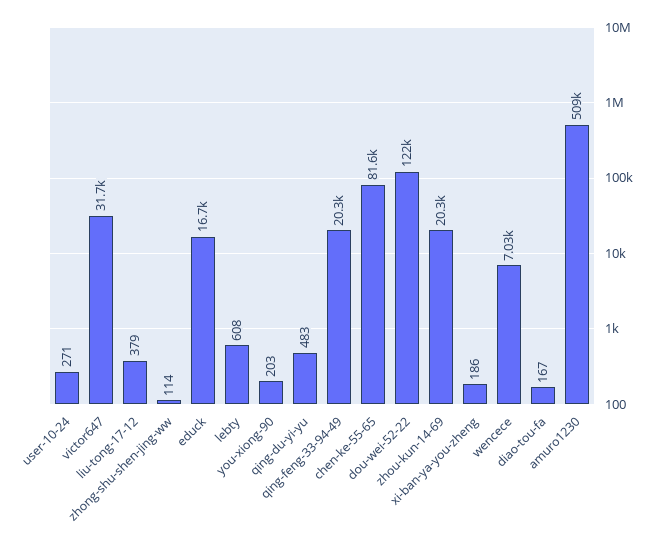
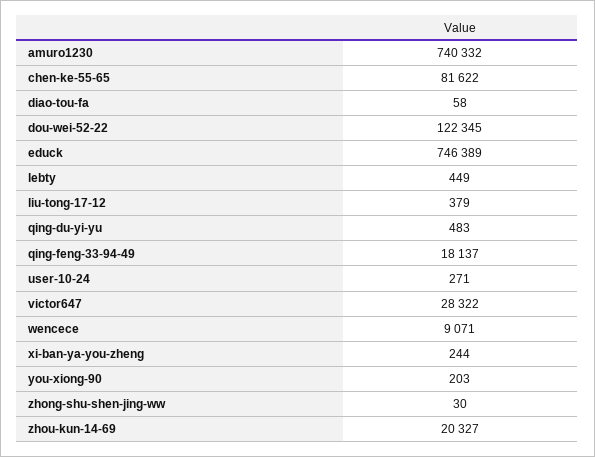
victor647: 31700 -> 28322
zhong-shu-shen-jing-ww: 114 -> 30
educk: 16700 -> 746389
lebty: 608 -> 449
qing-feng-33-94-49: 20300 -> 18137
xi-ban-ya-you-zheng: 186 -> 244
wencece: 7030 -> 9071
diao-tou-fa: 167 -> 58
amuro1230: 509000 -> 740332

